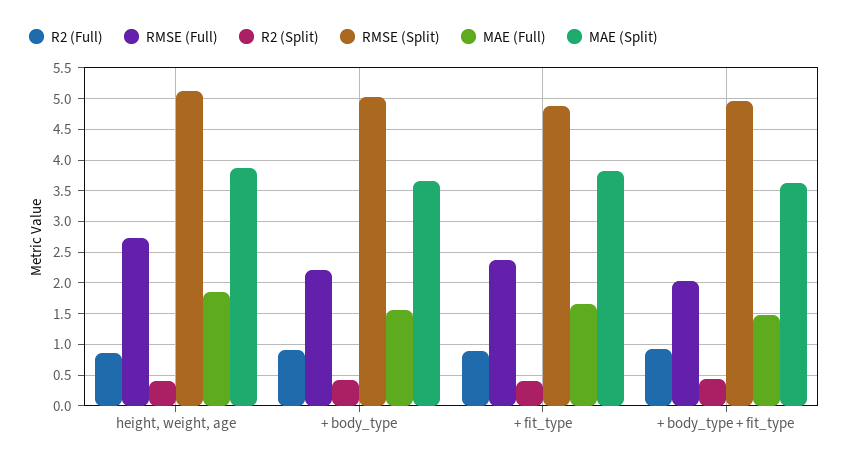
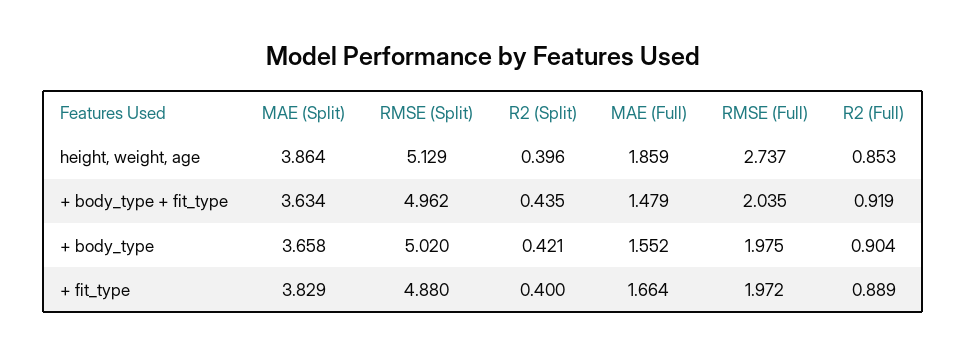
RMSE (Full), + body_type: 2.2 -> 1.975
RMSE (Full), + fit_type: 2.4 -> 1.972

